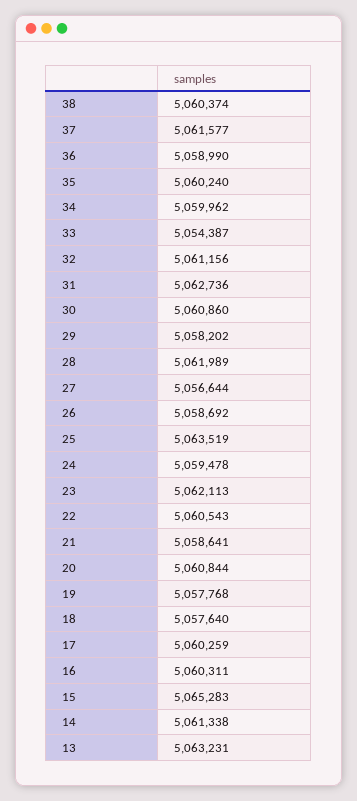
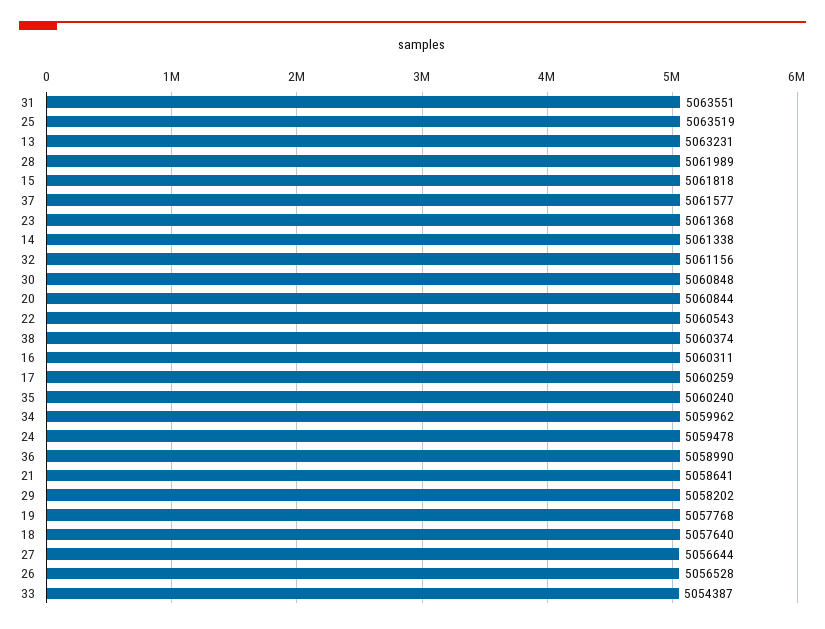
31: 5062736 -> 5063551
30: 5060860 -> 5060848
26: 5058692 -> 5056528
23: 5062113 -> 5061368
15: 5065283 -> 5061818

